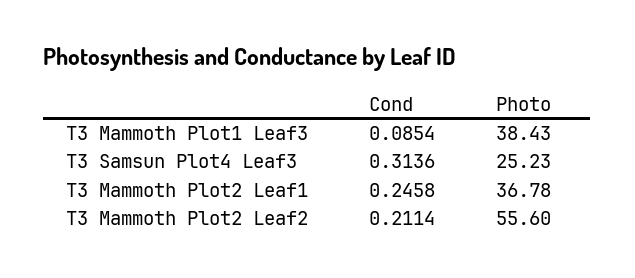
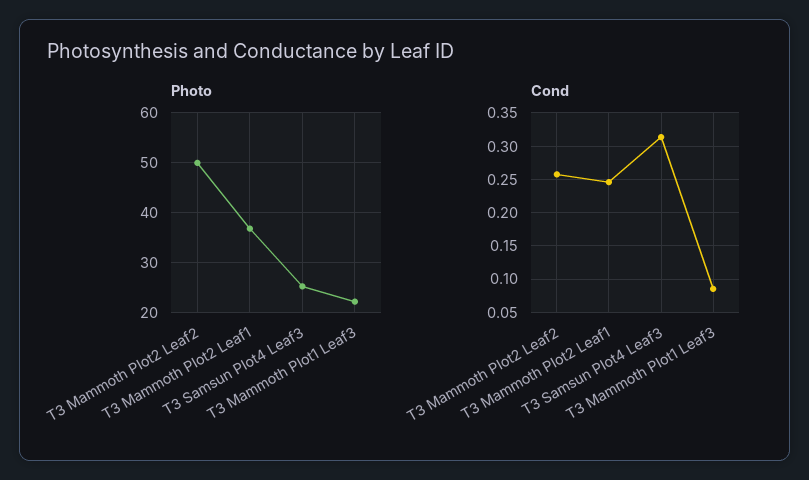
Photo, T3 Mammoth Plot1 Leaf3: 38.43 -> 22
Cond, T3 Mammoth Plot2 Leaf2: 0.2114 -> 0.26
Photo, T3 Mammoth Plot2 Leaf2: 55.6 -> 50

